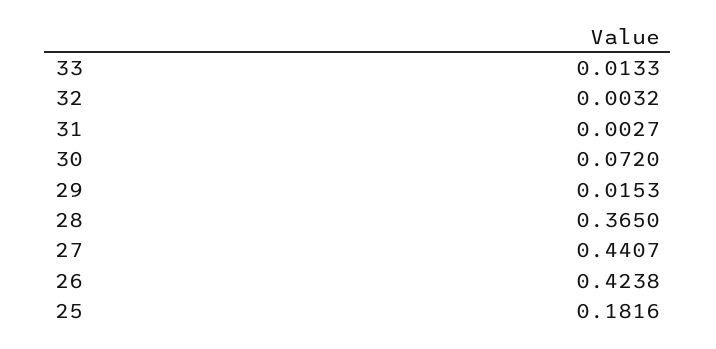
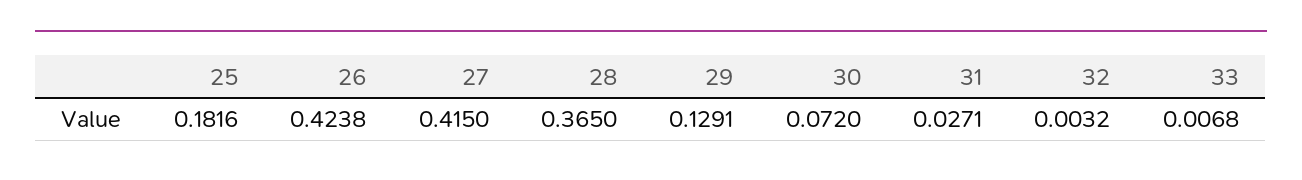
33: 0.0133 -> 0.0068
31: 0.0027 -> 0.0271
29: 0.0153 -> 0.1291
27: 0.4407 -> 0.415

